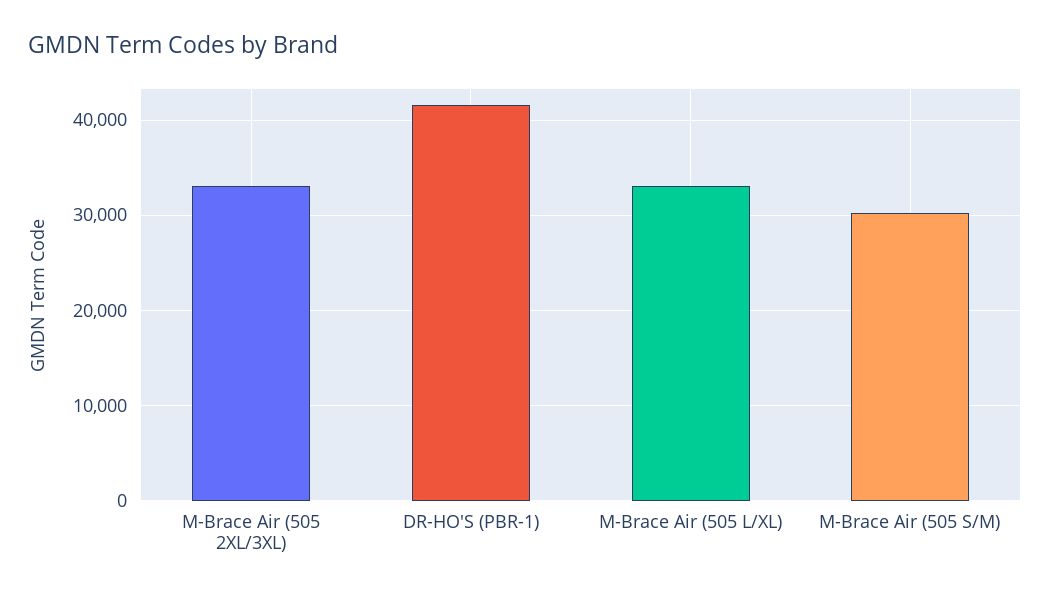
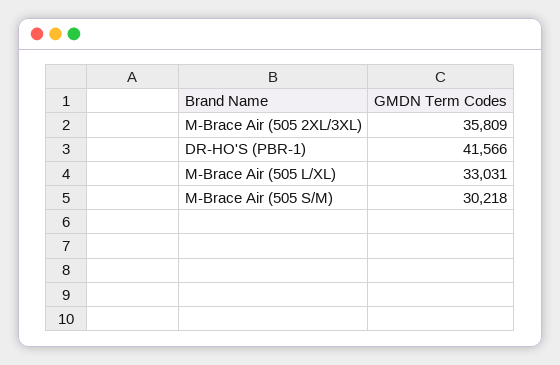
M-Brace Air (505 2XL/3XL): 33000 -> 35809

